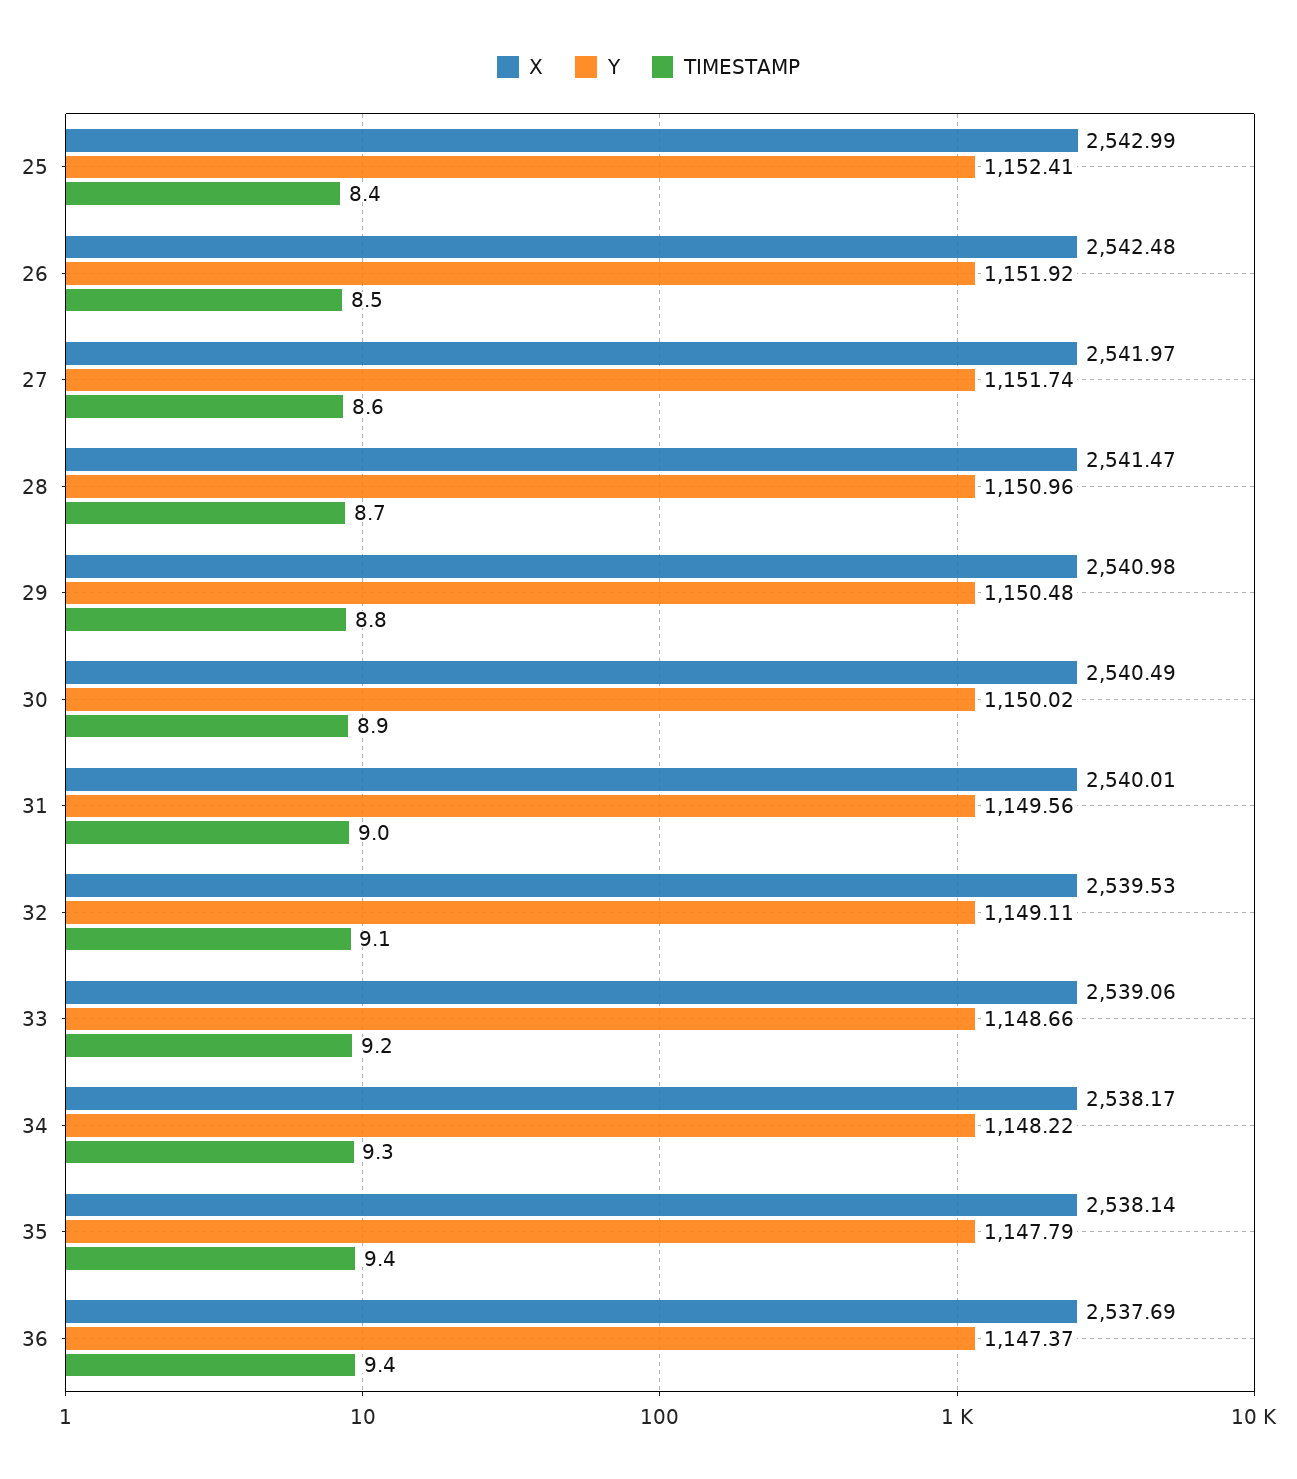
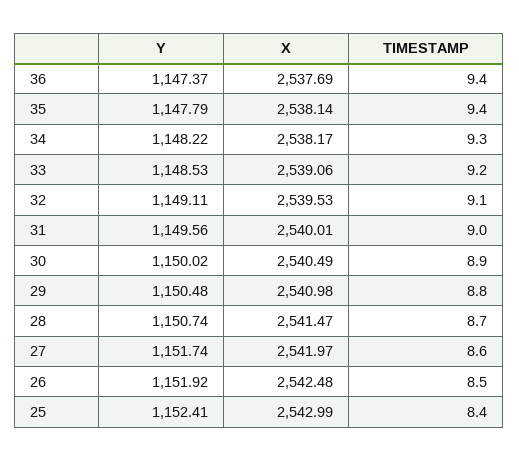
Y, 28: 1150.96 -> 1150.74
Y, 33: 1148.66 -> 1148.53

